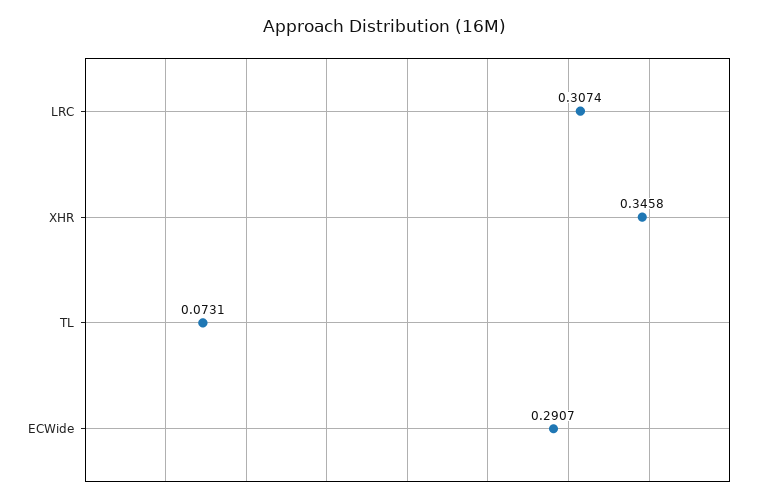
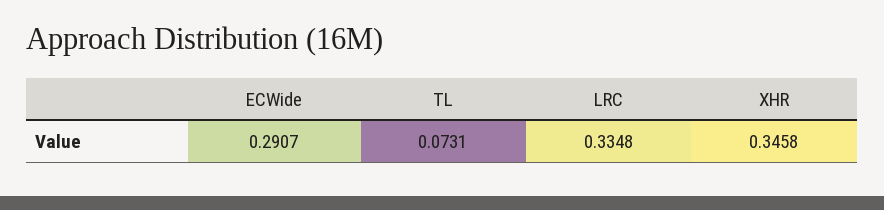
LRC: 0.3074 -> 0.3348

